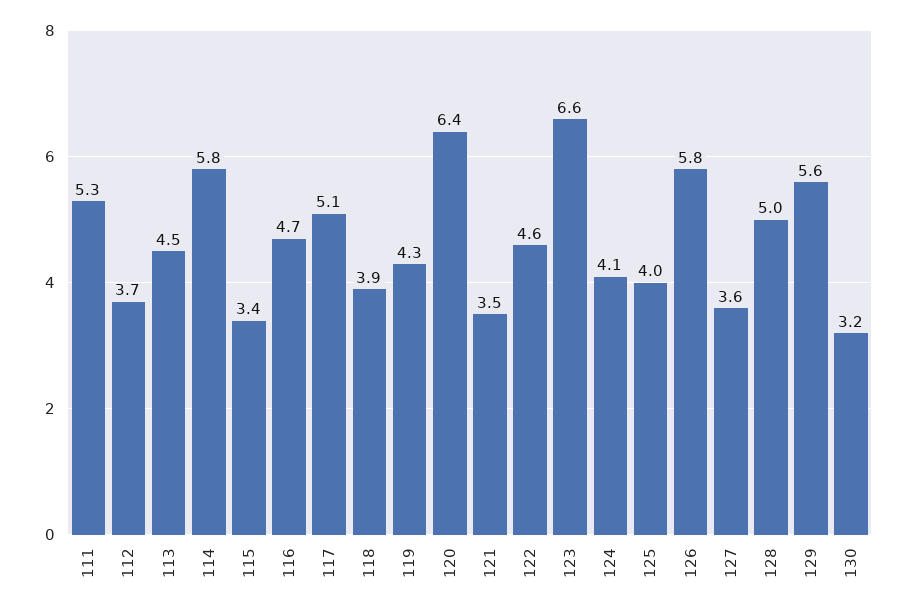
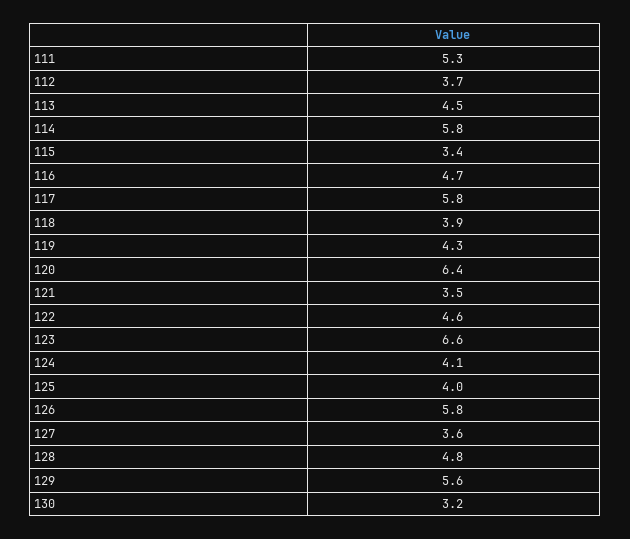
117: 5.1 -> 5.8
128: 5 -> 4.8

